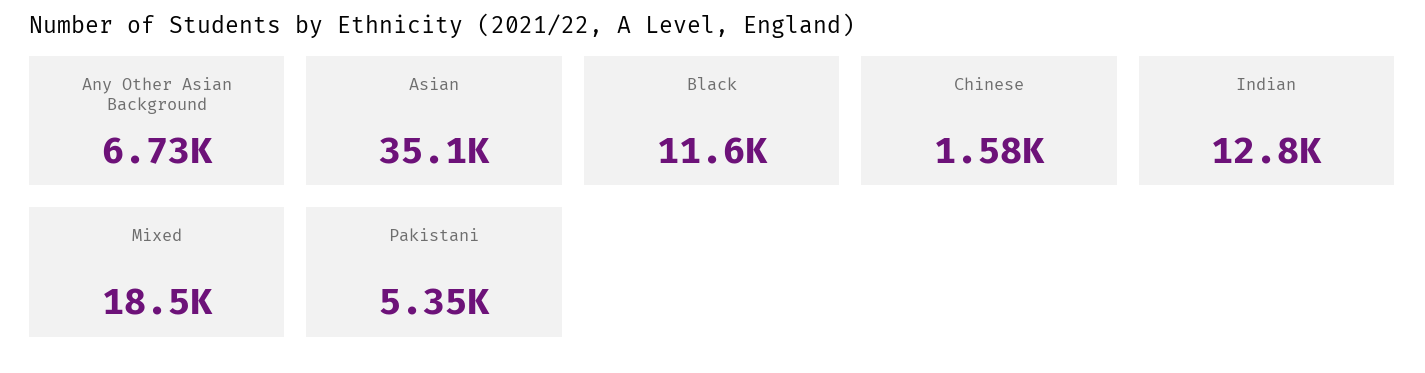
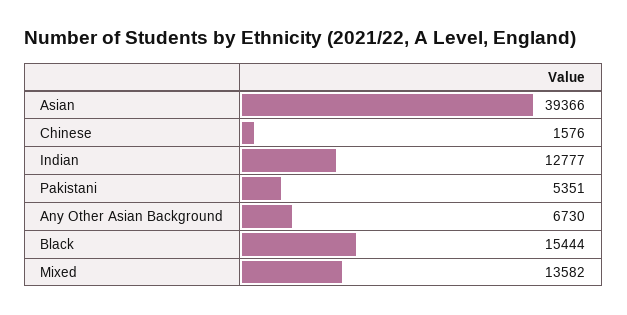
Asian: 35100 -> 39366
Black: 11600 -> 15444
Mixed: 18500 -> 13582

